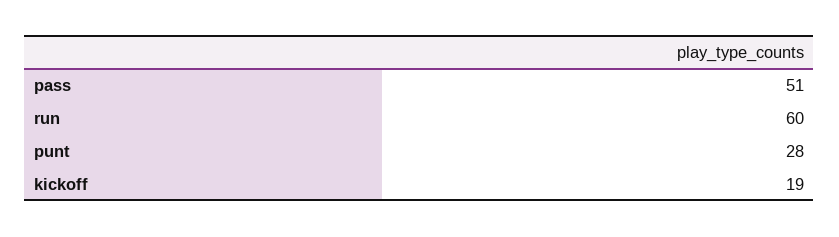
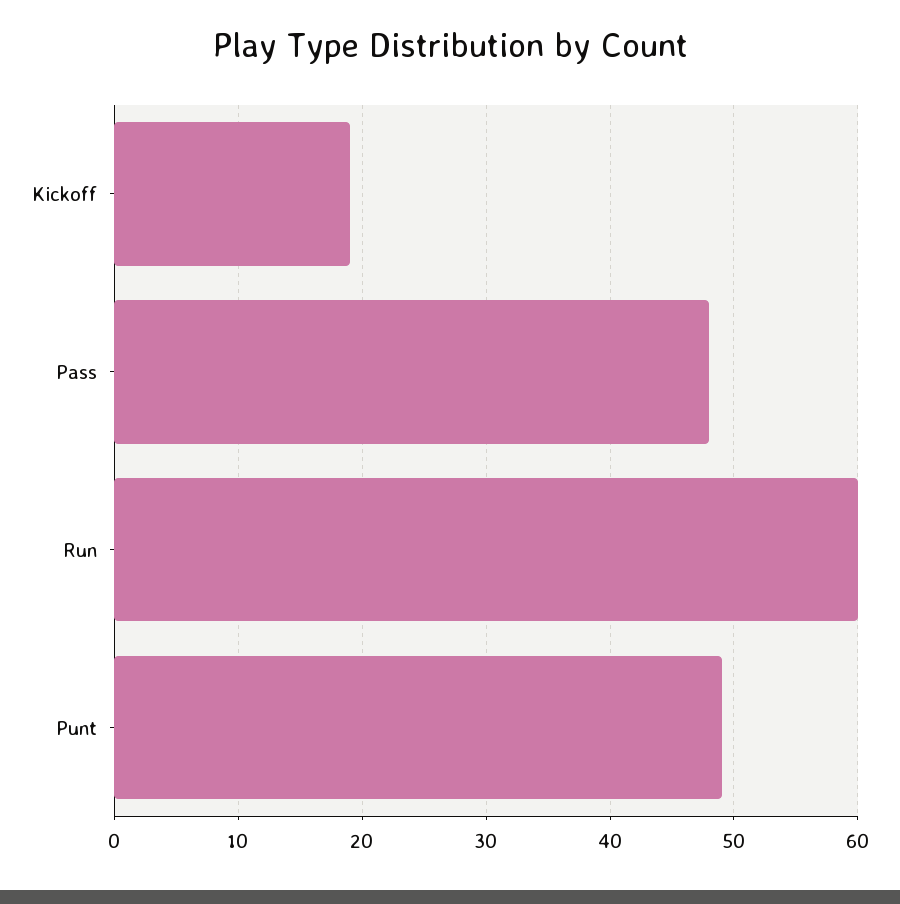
pass: 51 -> 48
punt: 28 -> 49

